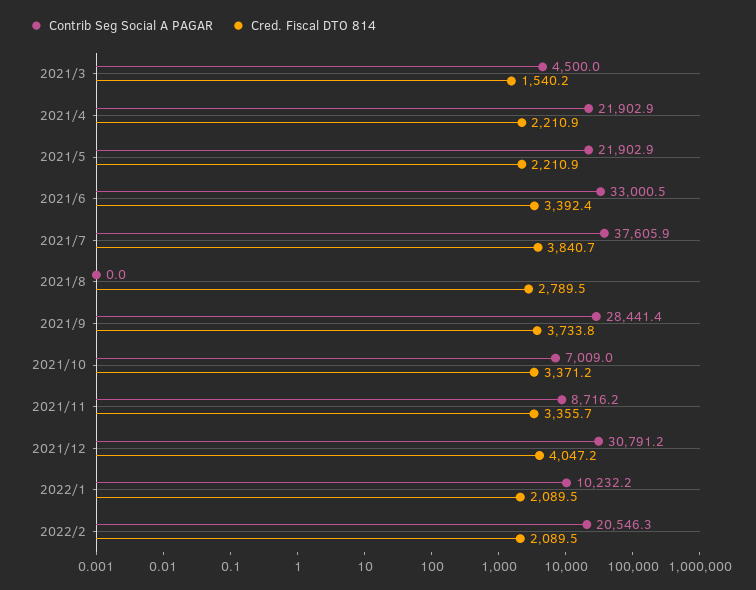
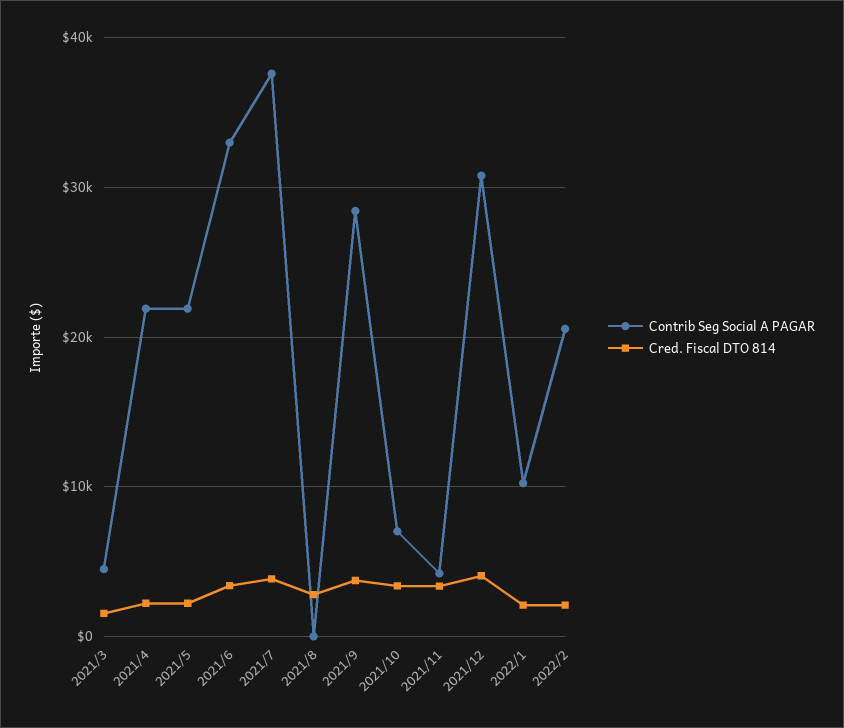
Contrib Seg Social A PAGAR, 2021/11: 8716.2 -> 4000

